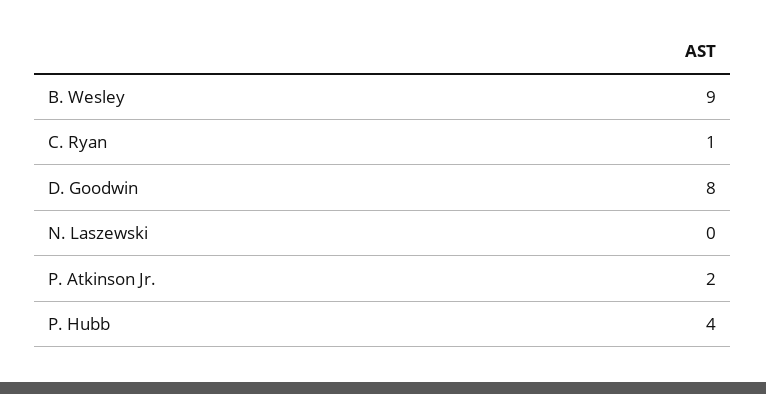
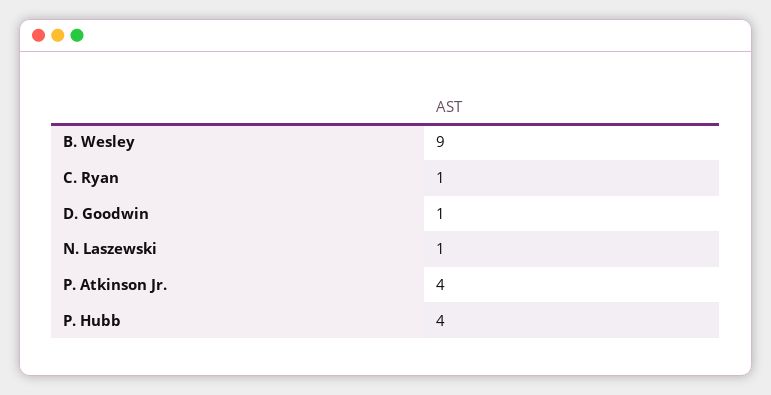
D. Goodwin: 8 -> 1
N. Laszewski: 0 -> 1
P. Atkinson Jr.: 2 -> 4

